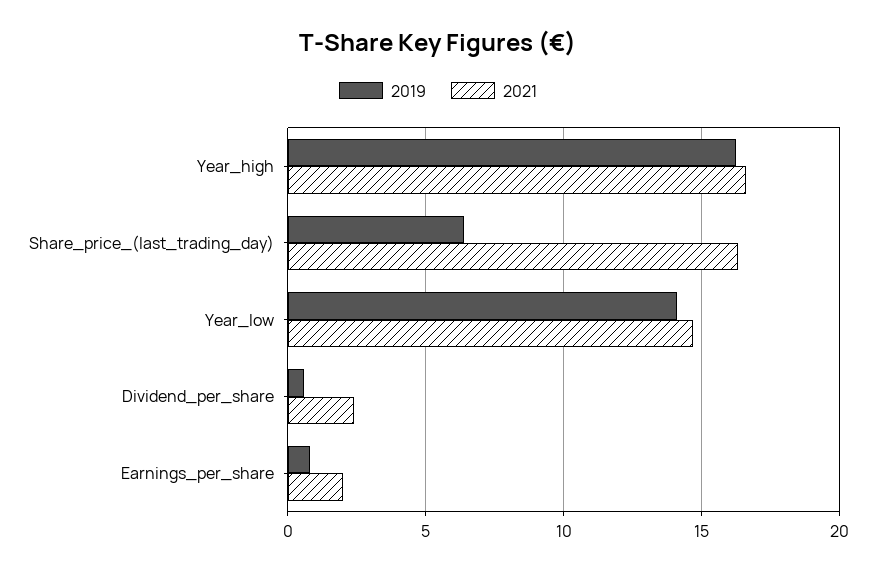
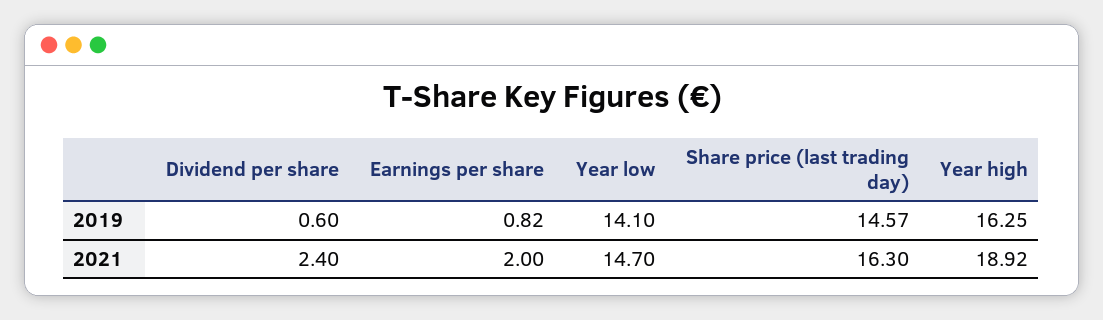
2021, Year_high: 16.5 -> 18.92
2019, Share_price_(last_trading_day): 6.5 -> 14.57

